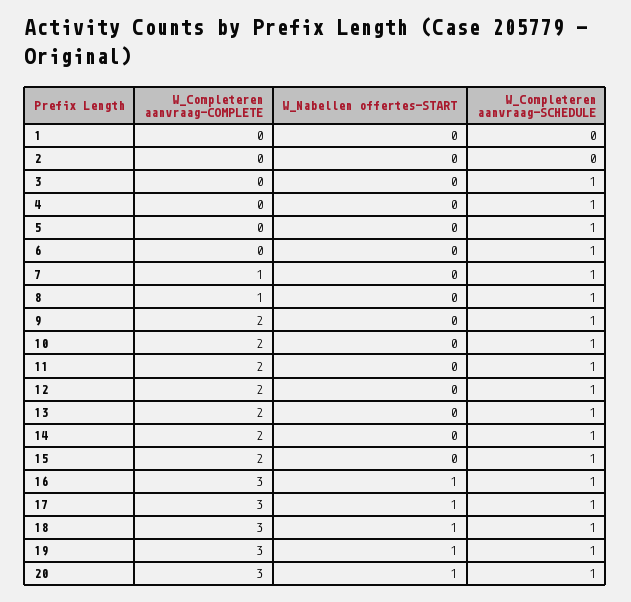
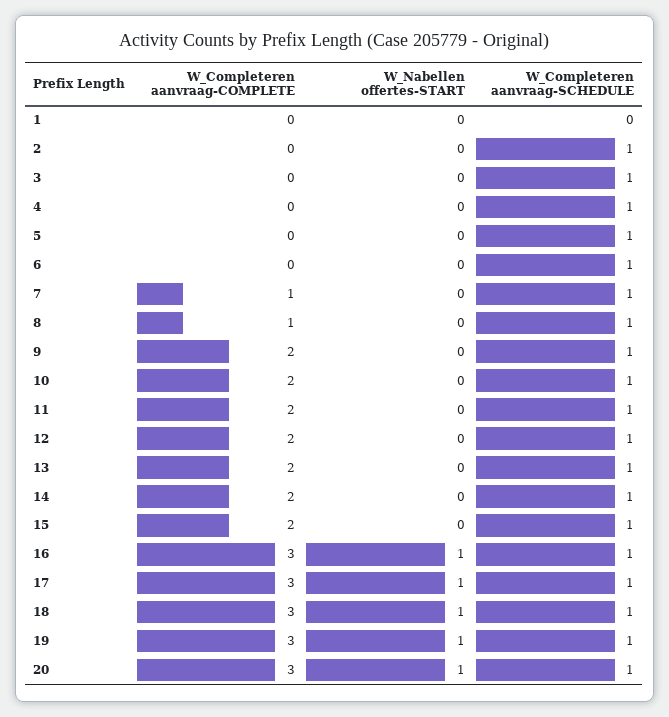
W_Completeren aanvraag-SCHEDULE, 2: 0 -> 1

